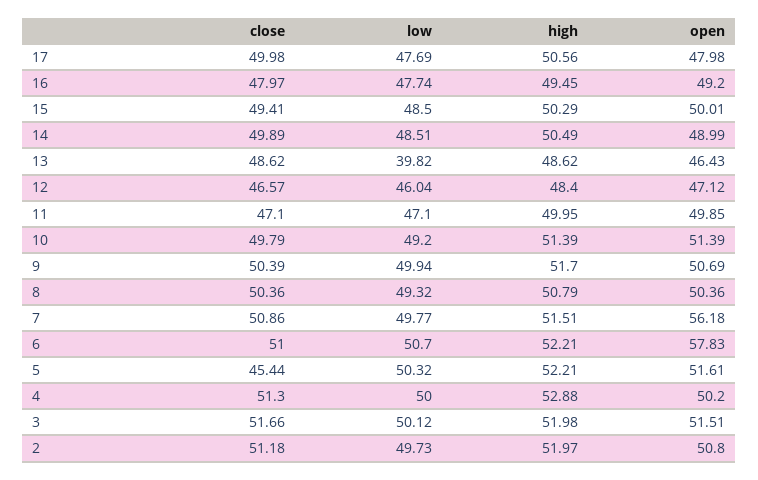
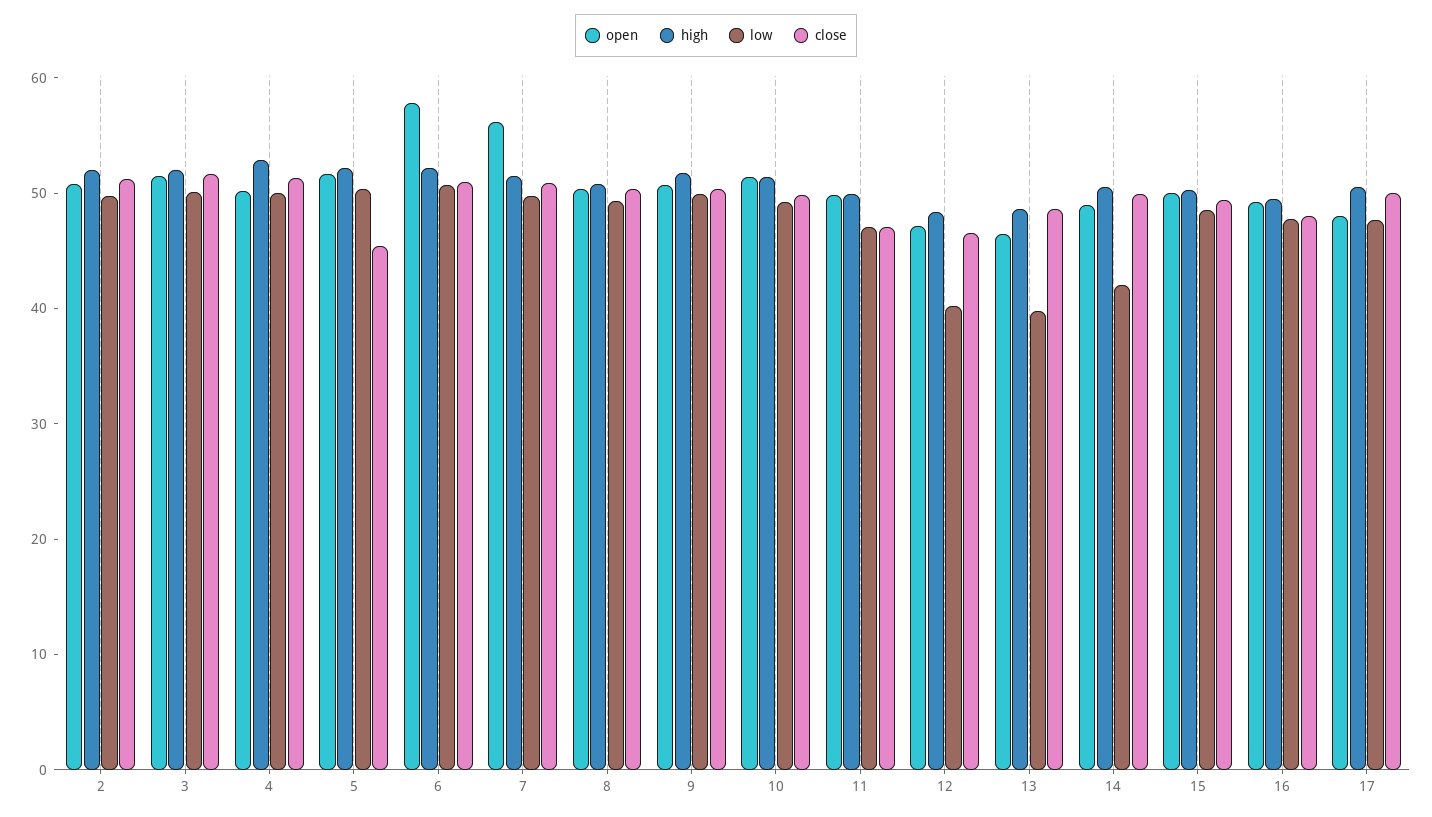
low, 14: 48.51 -> 42
low, 12: 46.04 -> 40

